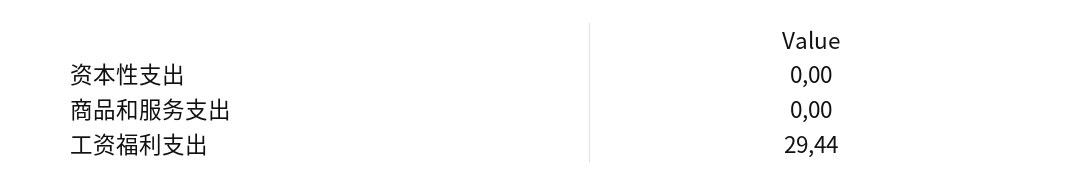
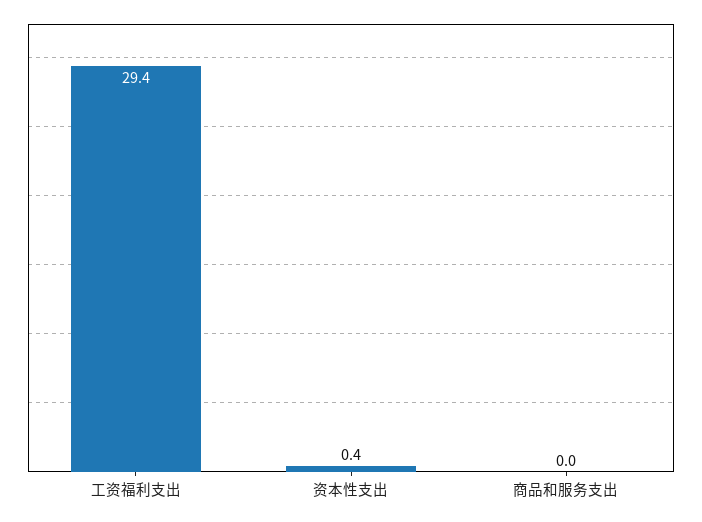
资本性支出: 0 -> 0.4

